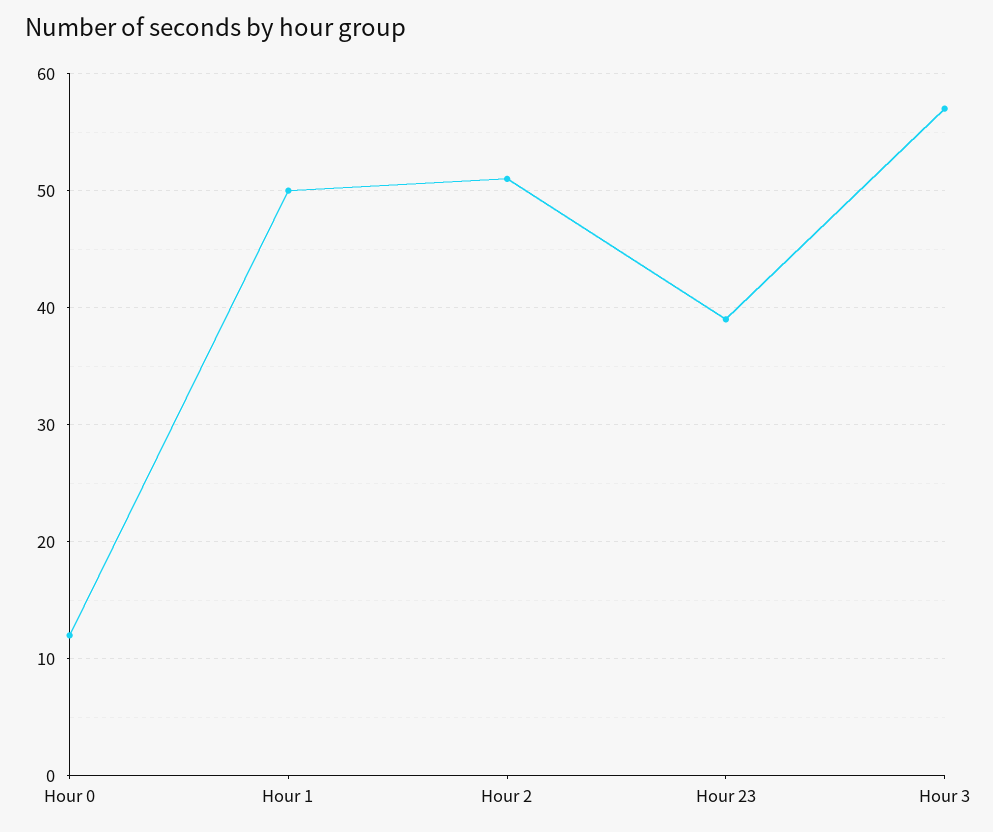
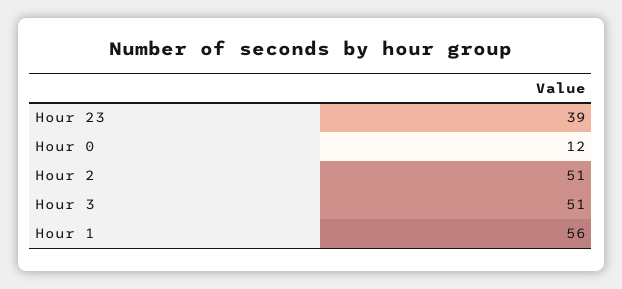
Hour 1: 50 -> 56
Hour 3: 57 -> 51

